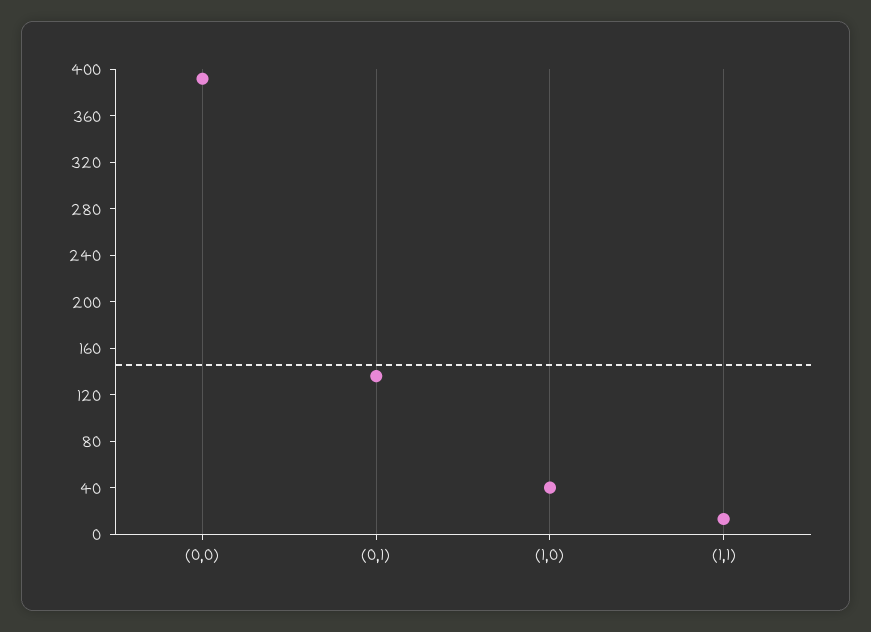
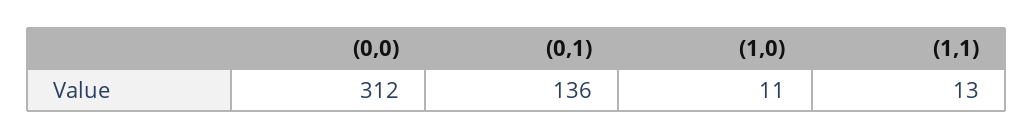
(0,0): 390 -> 312
(1,0): 40 -> 11

